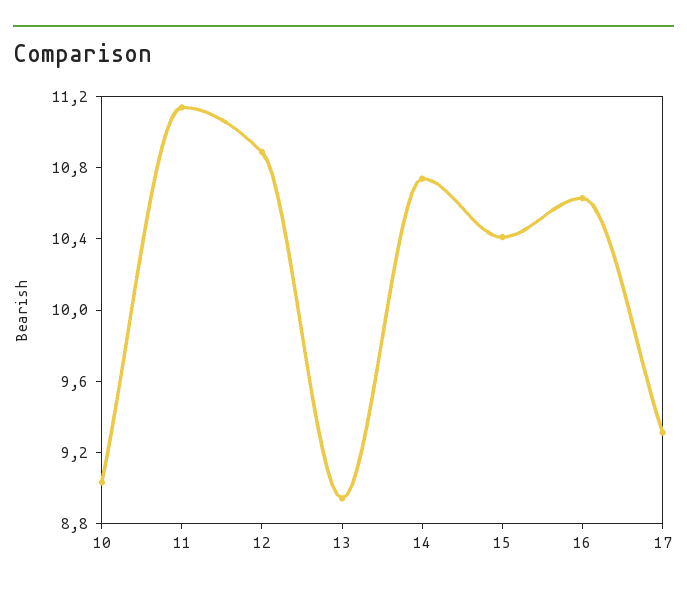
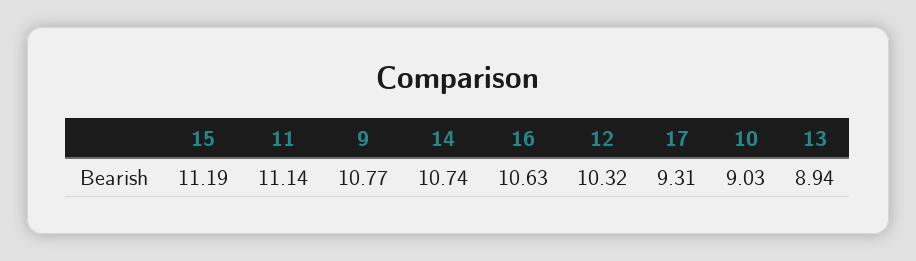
12: 10.9 -> 10.32
15: 10.4 -> 11.19
9: none -> 10.77

